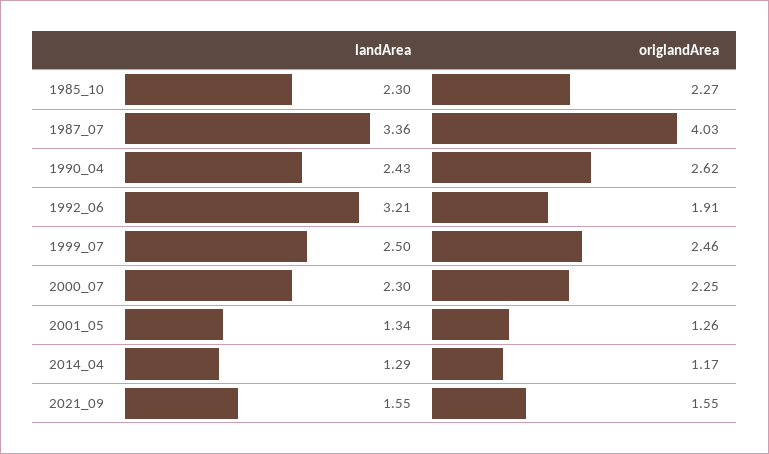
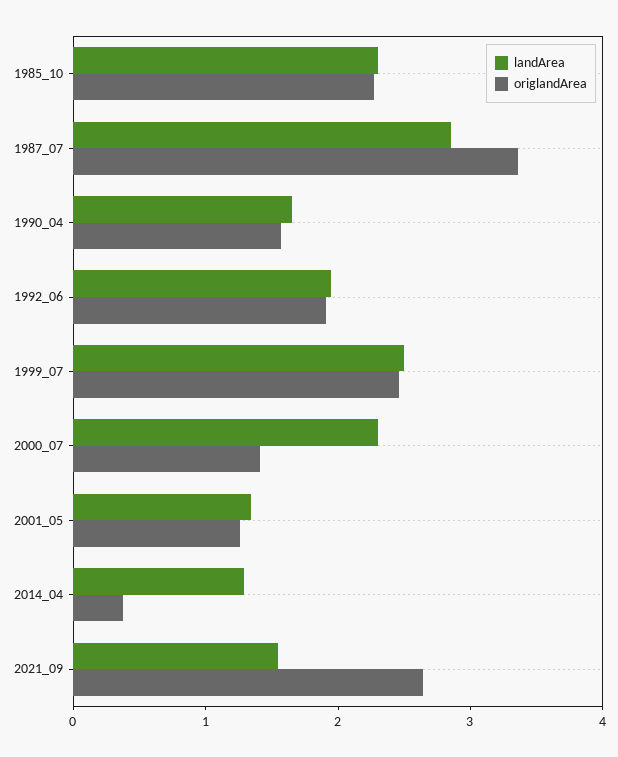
landArea, 1987_07: 3.36 -> 2.8
origlandArea, 1987_07: 4.03 -> 3.4
landArea, 1990_04: 2.43 -> 1.6
origlandArea, 1990_04: 2.62 -> 1.6
landArea, 1992_06: 3.21 -> 2
origlandArea, 2000_07: 2.25 -> 1.4
origlandArea, 2014_04: 1.17 -> 0.4
origlandArea, 2021_09: 1.55 -> 2.6

